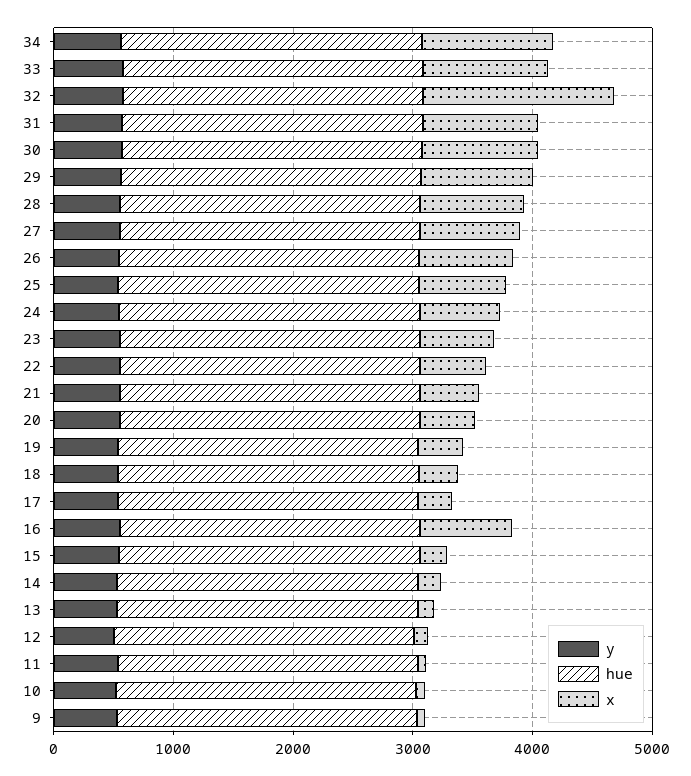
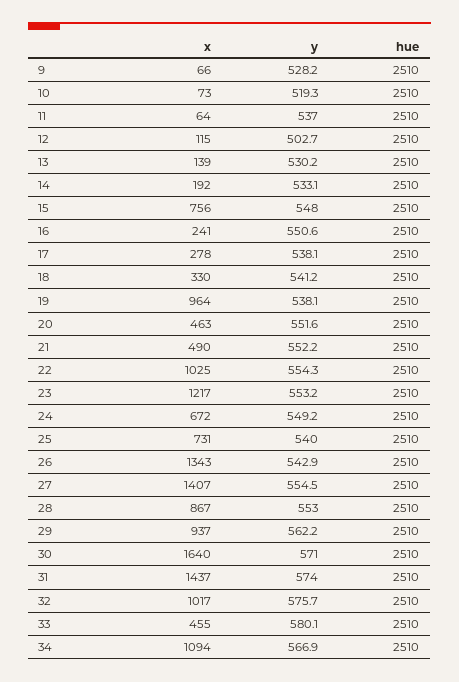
x, 33: 1000 -> 455
x, 32: 1600 -> 1017
x, 31: 1000 -> 1437
x, 30: 1000 -> 1640
x, 27: 800 -> 1407
x, 26: 800 -> 1343
x, 23: 600 -> 1217
x, 22: 600 -> 1025
x, 19: 400 -> 964
x, 16: 800 -> 241
x, 15: 200 -> 756

